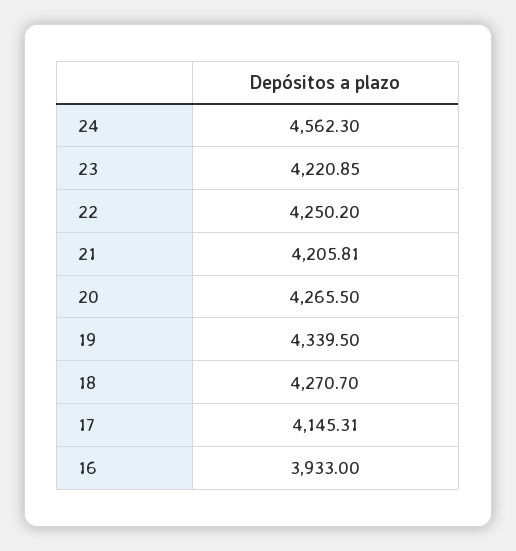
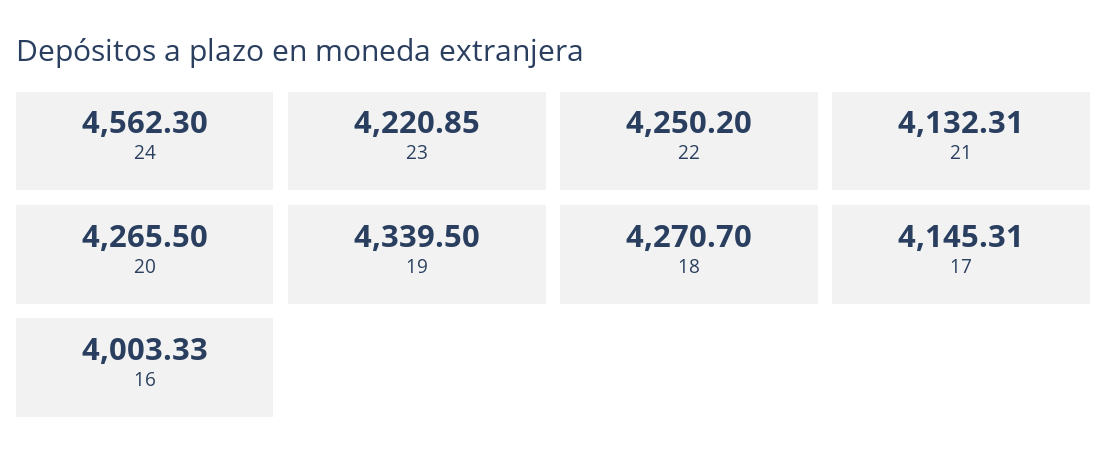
21: 4205.81 -> 4132.31
16: 3933 -> 4003.33

